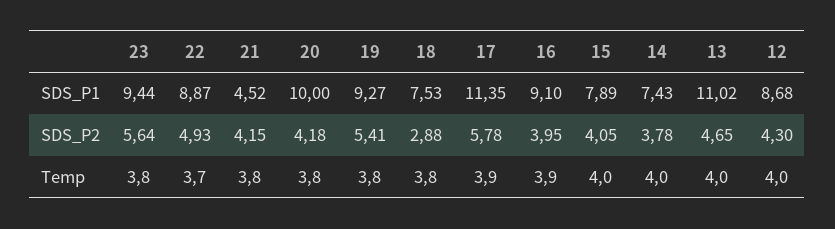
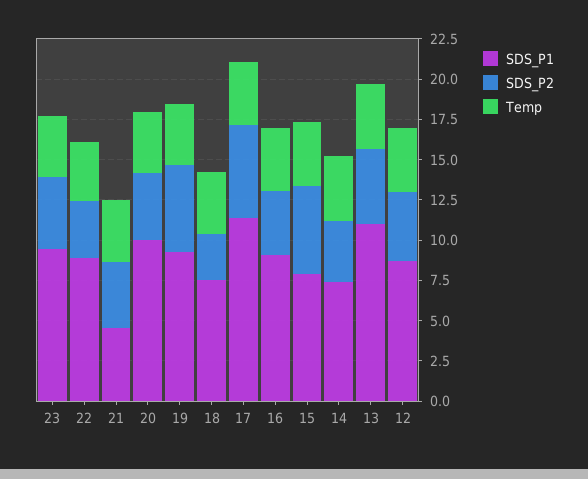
SDS_P2, 23: 5.64 -> 4.5
SDS_P2, 22: 4.93 -> 3.5
SDS_P2, 15: 4.05 -> 5.5

